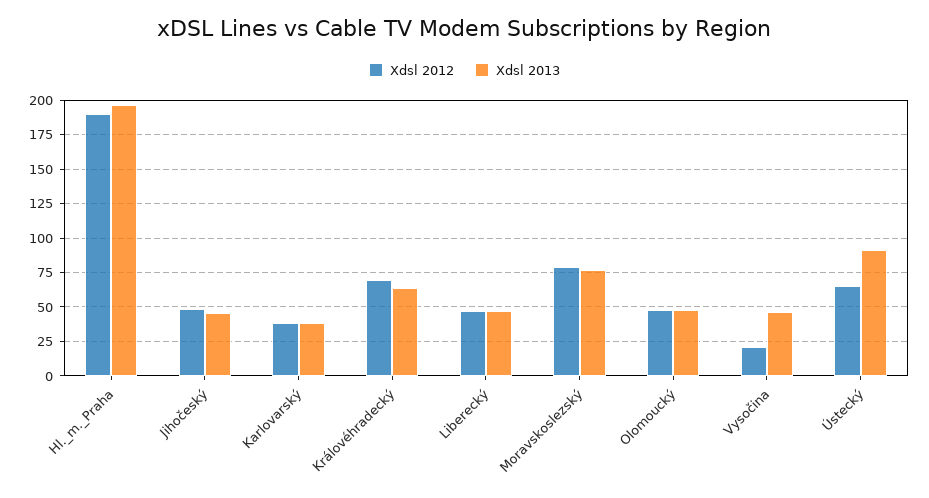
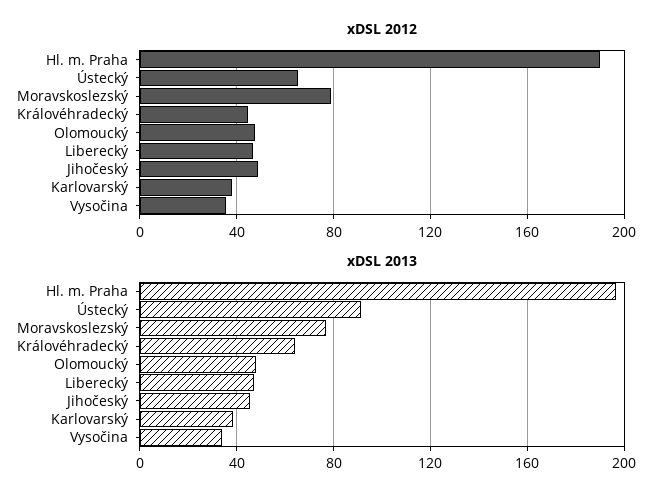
Xdsl 2012, Královéhradecký: 70 -> 45
Xdsl 2012, Vysočina: 20 -> 35
Xdsl 2013, Vysočina: 45 -> 35

